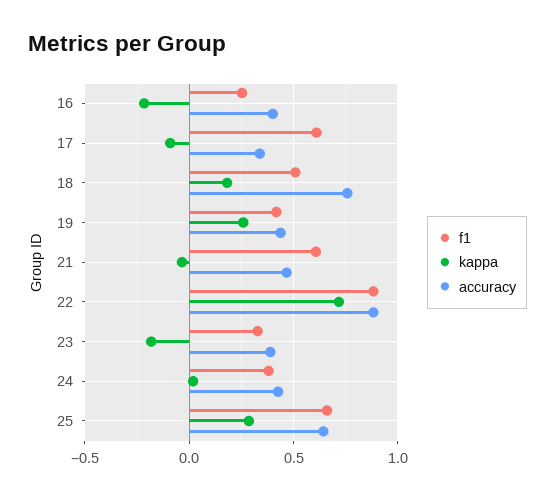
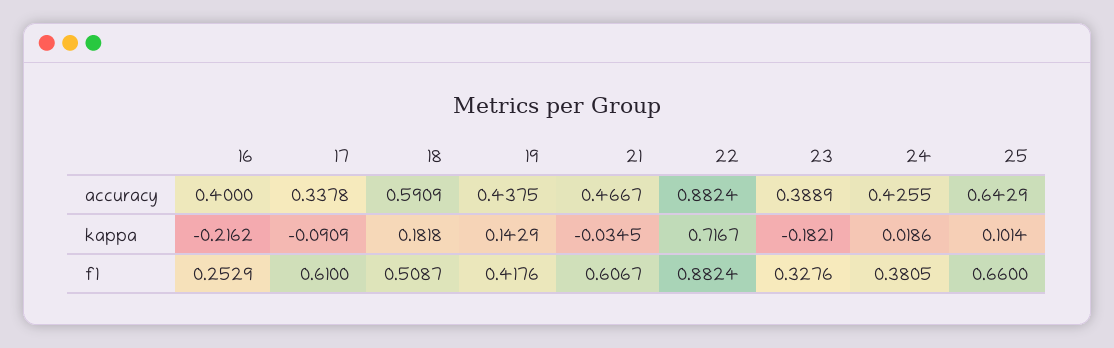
accuracy, 18: 0.75 -> 0.5909
kappa, 19: 0.25 -> 0.1429
kappa, 25: 0.3 -> 0.1014

